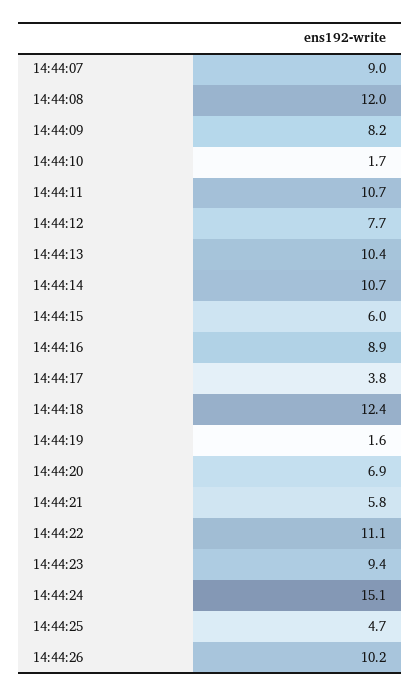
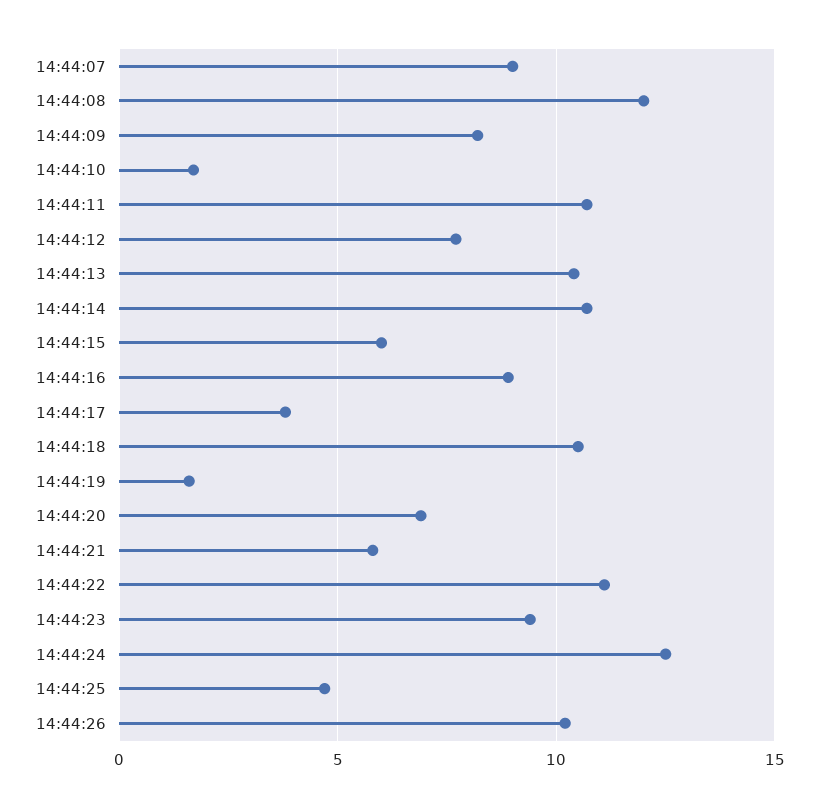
14:44:18: 12.4 -> 10.5
14:44:24: 15.1 -> 12.5

